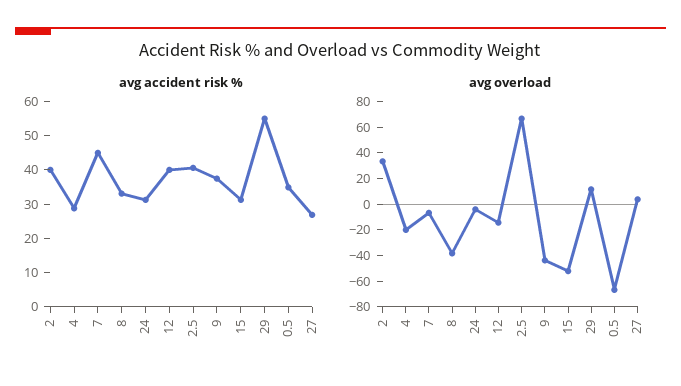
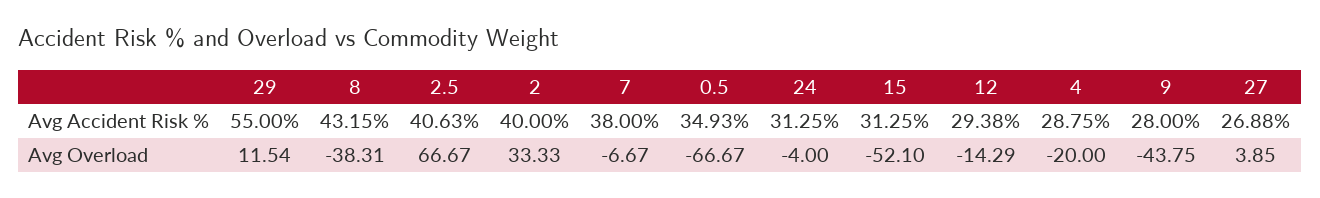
avg accident risk %, 7: 45 -> 38
avg accident risk %, 8: 32.5 -> 43.15
avg accident risk %, 12: 40 -> 29.38
avg accident risk %, 9: 37.5 -> 28

